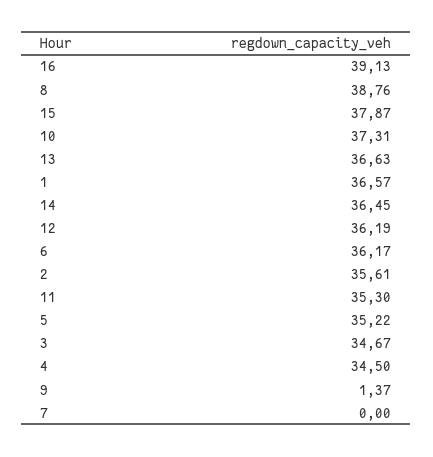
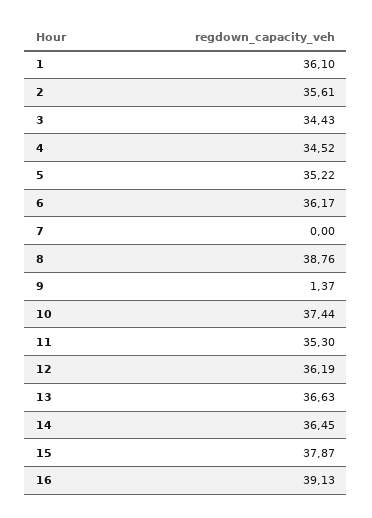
10: 37.31 -> 37.44
1: 36.57 -> 36.1
3: 34.67 -> 34.43
4: 34.5 -> 34.52

